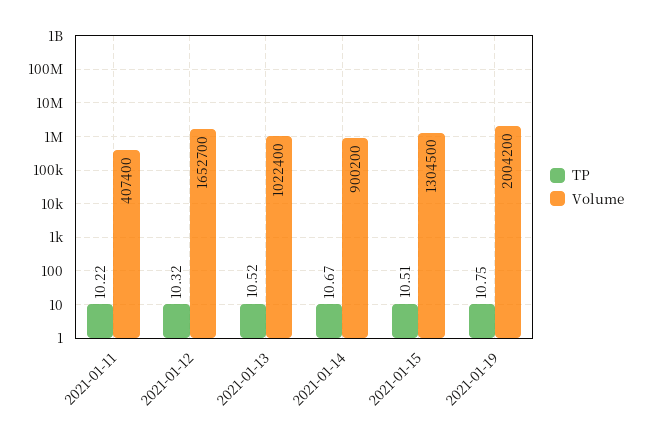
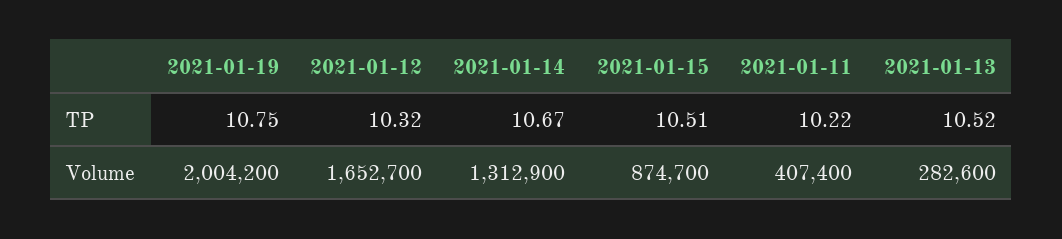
Volume, 2021-01-13: 1022400 -> 282600
Volume, 2021-01-14: 900200 -> 1312900
Volume, 2021-01-15: 1304500 -> 874700

